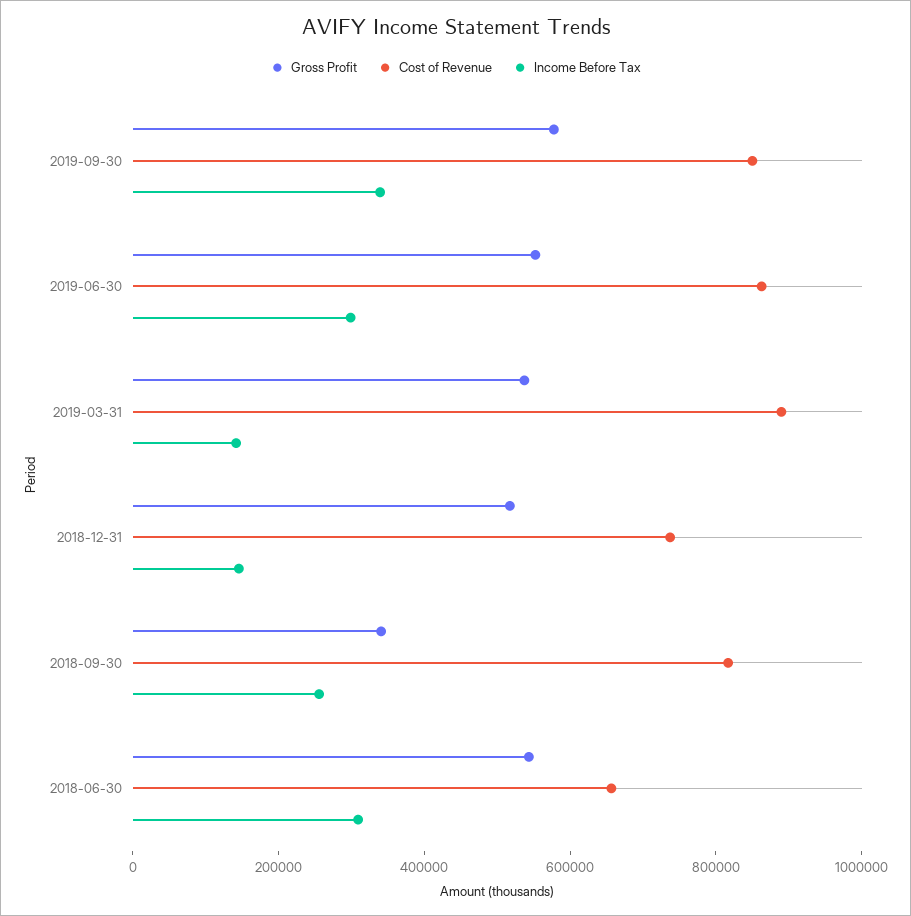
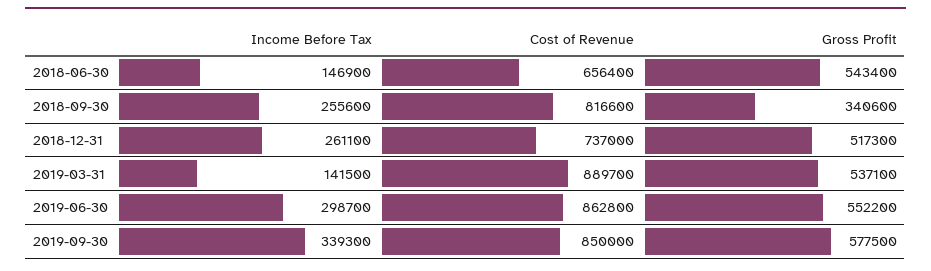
Income Before Tax, 2018-12-31: 150000 -> 261100
Income Before Tax, 2018-06-30: 300000 -> 146900

